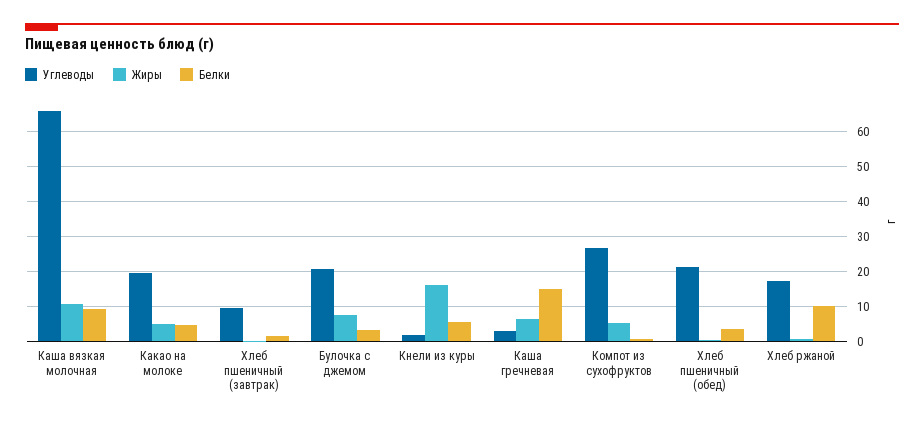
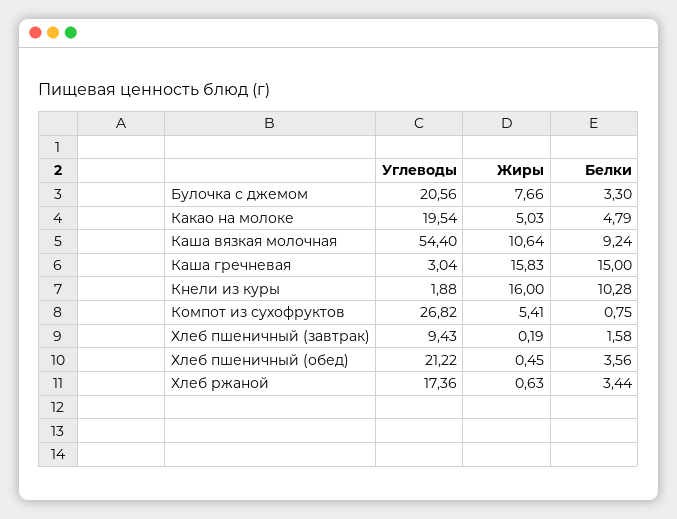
Углеводы, Каша вязкая молочная: 66 -> 54.4
Белки, Кнели из куры: 6 -> 10.28
Жиры, Каша гречневая: 6 -> 15.83
Белки, Хлеб ржаной: 10 -> 3.44

